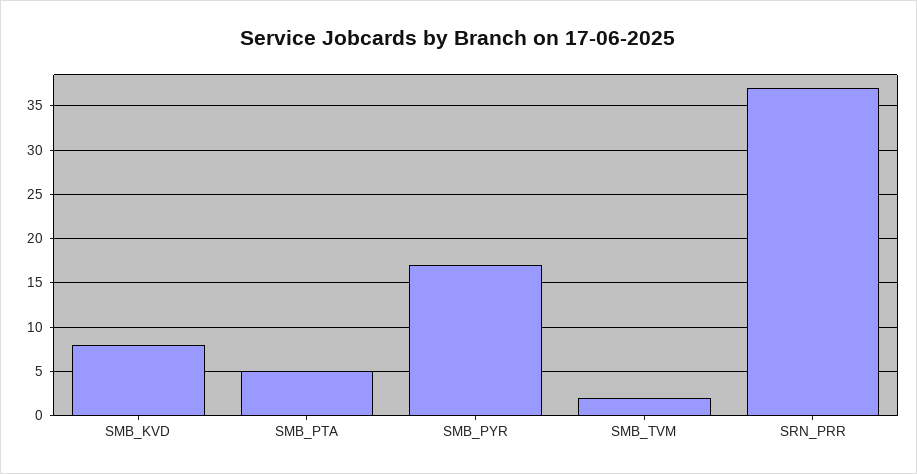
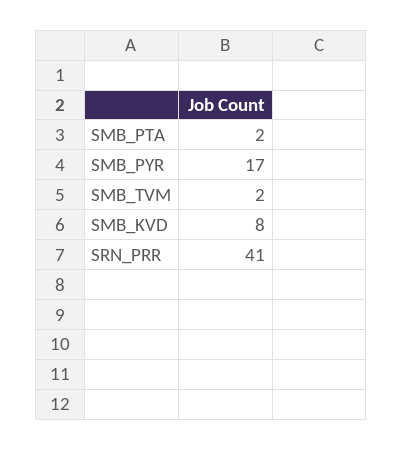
SMB_PTA: 5 -> 2
SRN_PRR: 37 -> 41

